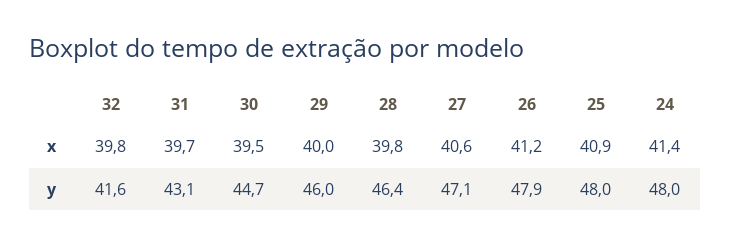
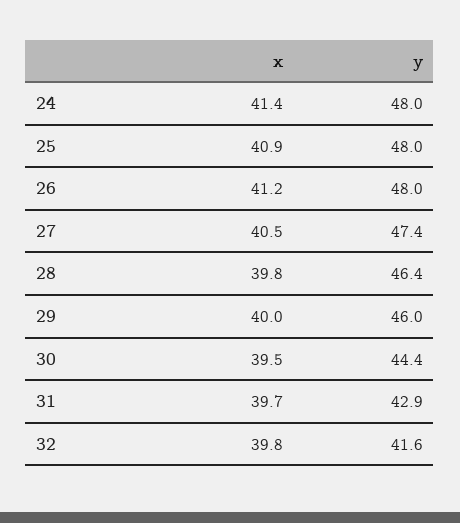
27, x: 40.6 -> 40.5
31, y: 43.1 -> 42.9
30, y: 44.7 -> 44.4
27, y: 47.1 -> 47.4
26, y: 47.9 -> 48

